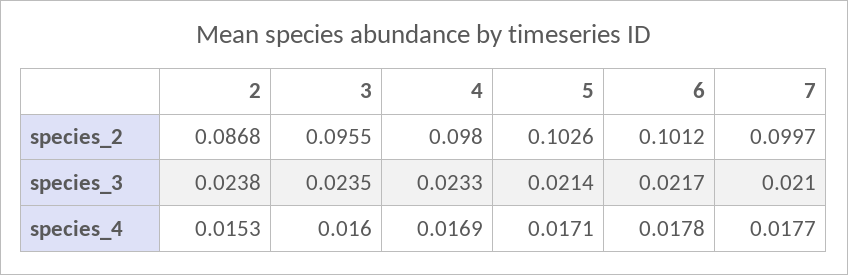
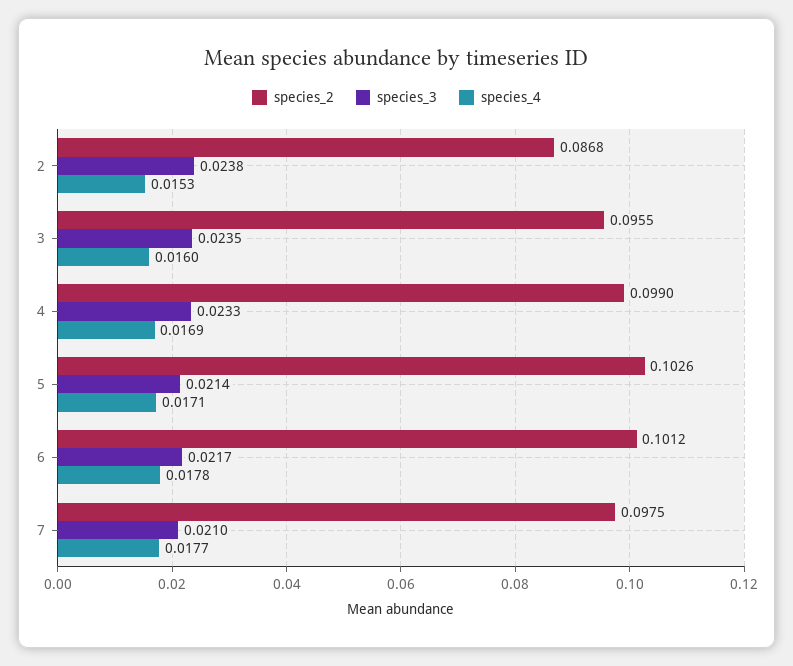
species_2, 4: 0.098 -> 0.099
species_2, 7: 0.0997 -> 0.0975

